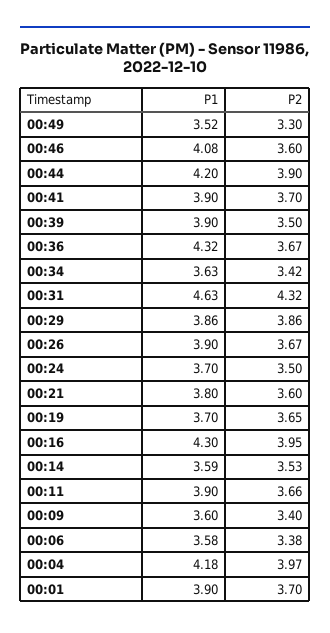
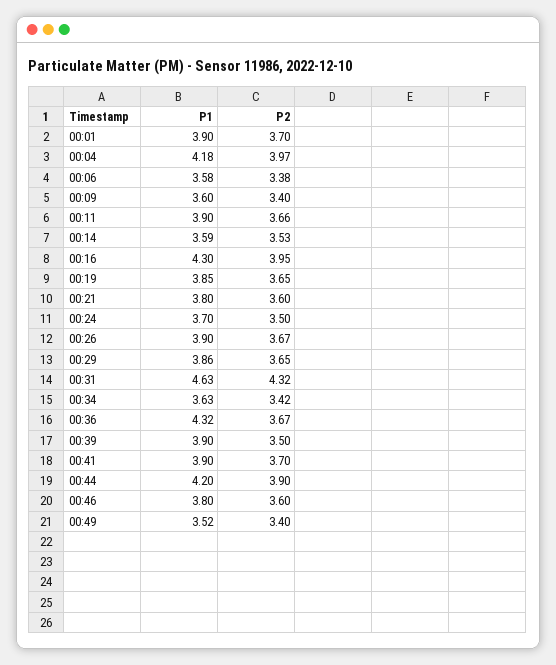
P2, 00:49: 3.3 -> 3.4
P1, 00:46: 4.08 -> 3.8
P2, 00:29: 3.86 -> 3.65
P1, 00:19: 3.7 -> 3.85

